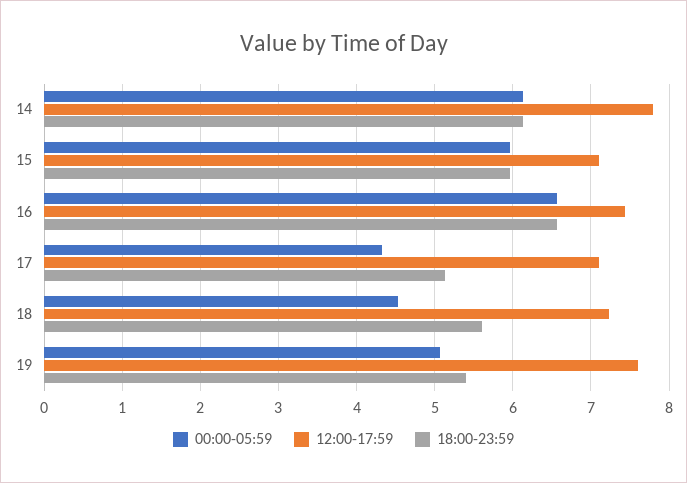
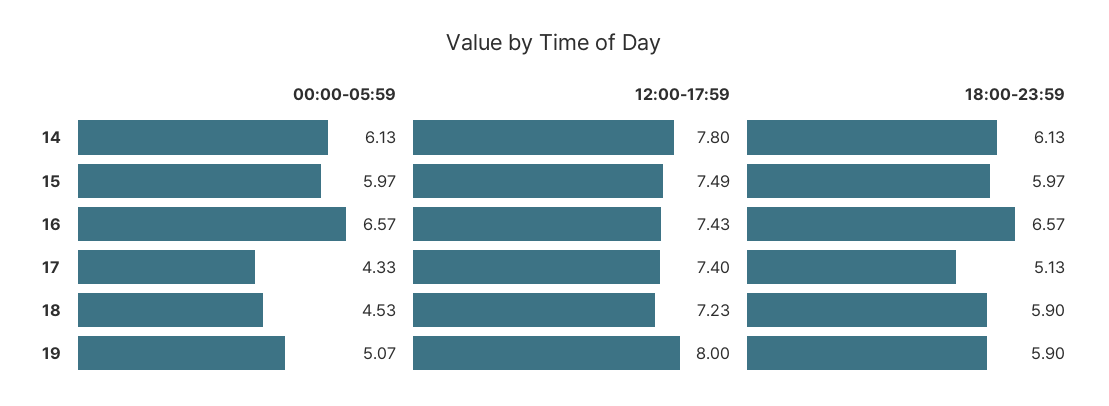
12:00-17:59, 15: 7.1 -> 7.49
12:00-17:59, 17: 7.1 -> 7.4
18:00-23:59, 18: 5.6 -> 5.9
12:00-17:59, 19: 7.6 -> 8
18:00-23:59, 19: 5.4 -> 5.9

